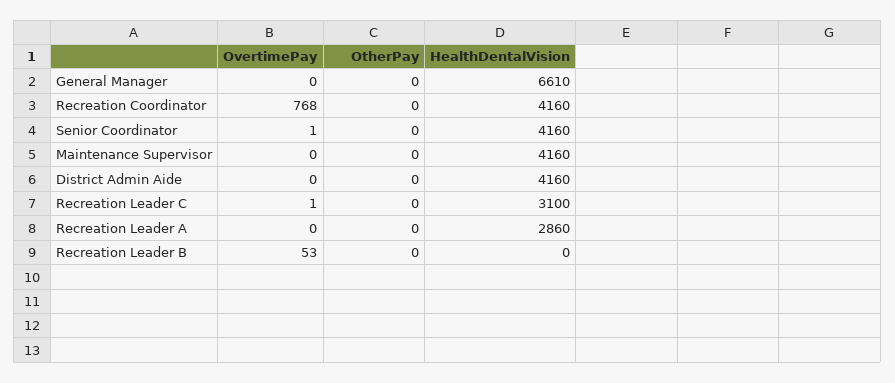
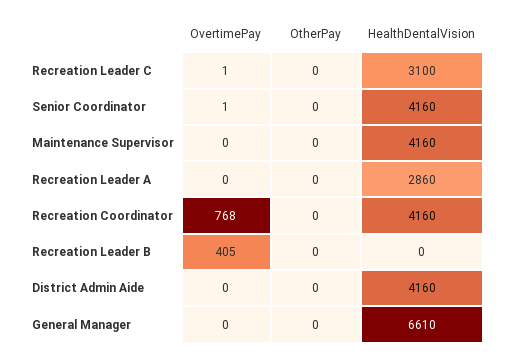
OvertimePay, Recreation Leader B: 53 -> 405

